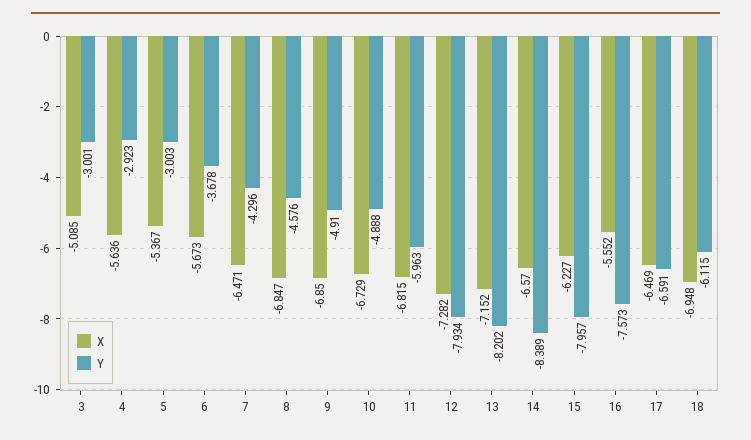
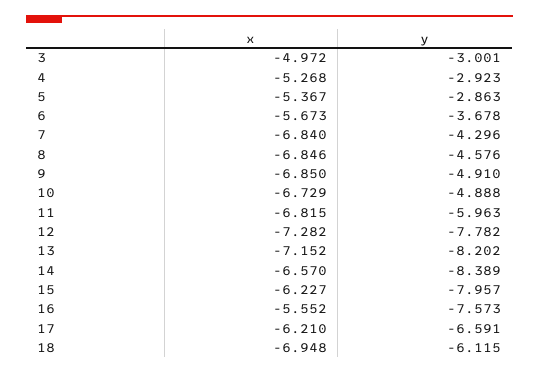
X, 3: -5.085 -> -4.972
X, 4: -5.636 -> -5.268
Y, 5: -3.003 -> -2.863
X, 7: -6.471 -> -6.84
X, 8: -6.847 -> -6.846
Y, 12: -7.934 -> -7.782
X, 17: -6.469 -> -6.21

